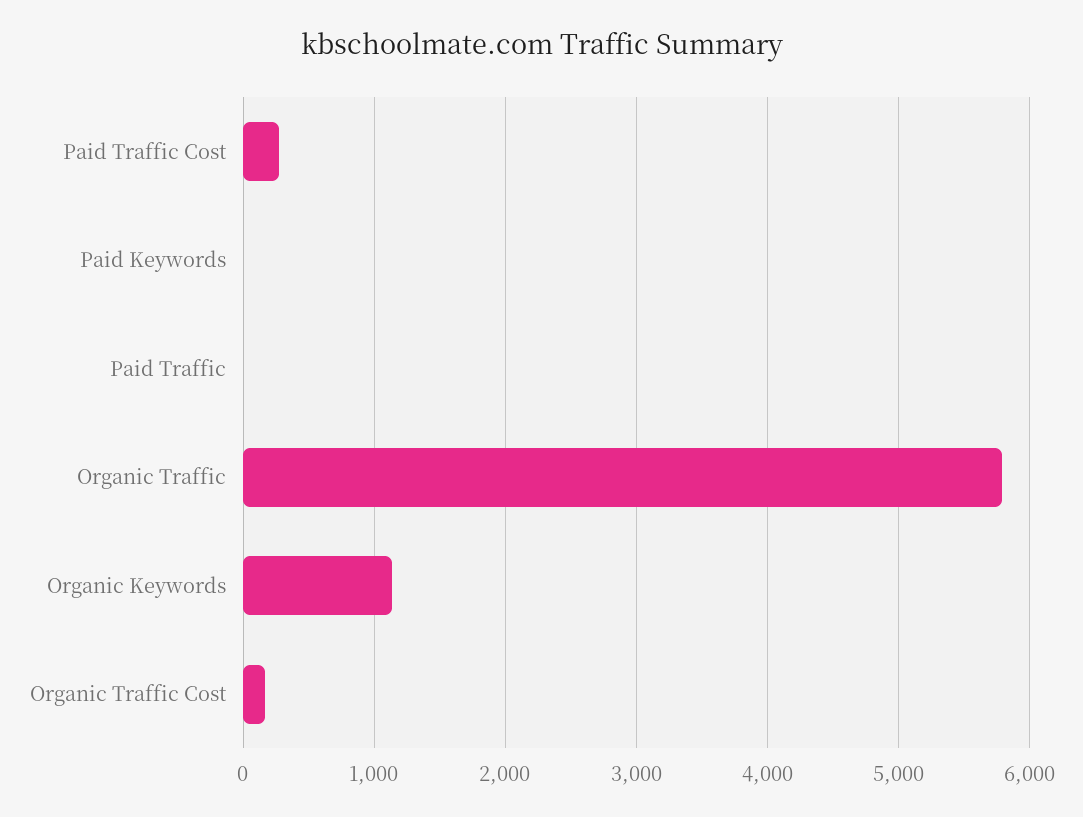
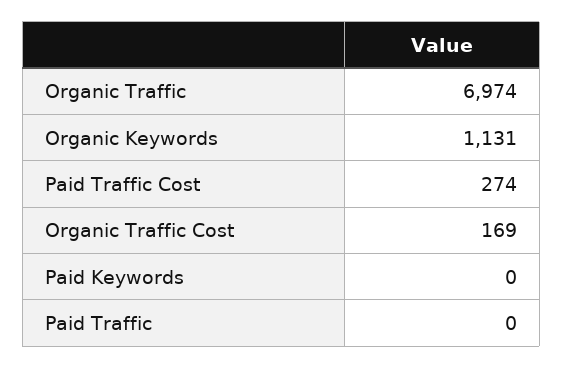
Organic Traffic: 5800 -> 6974

